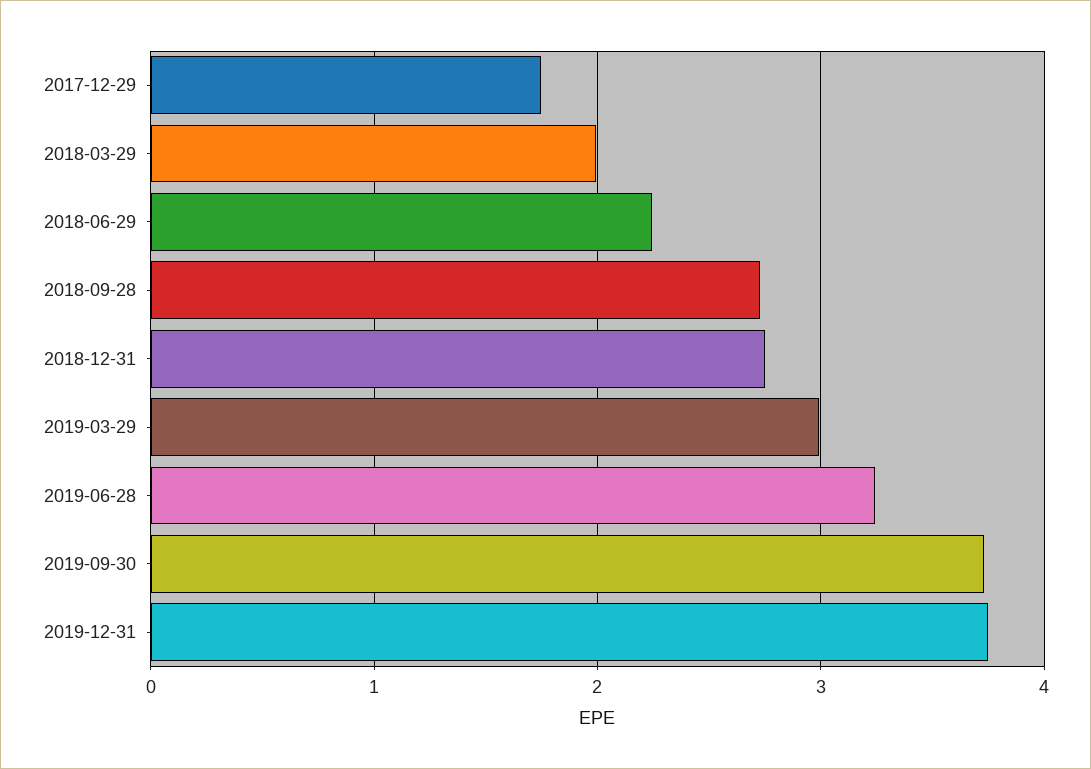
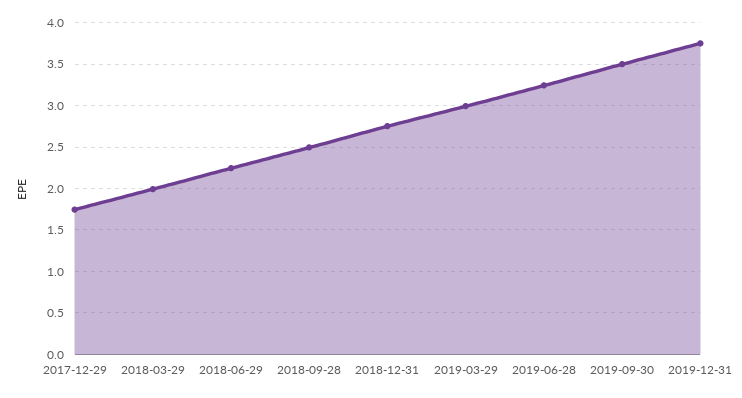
2018-09-28: 2.7 -> 2.5
2019-09-30: 3.7 -> 3.5

